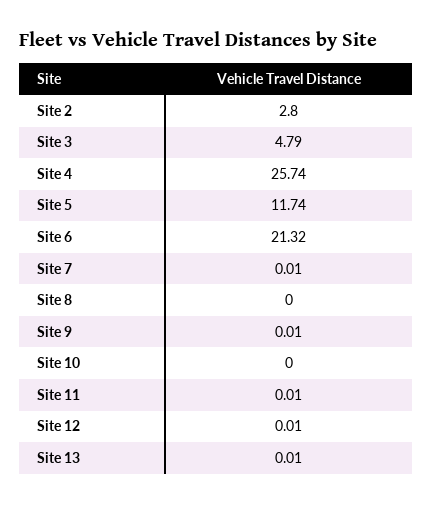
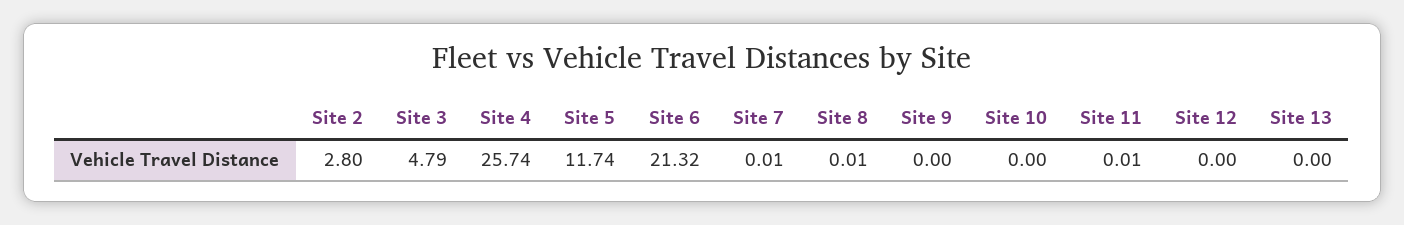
Site 8: 0 -> 0.01
Site 9: 0.01 -> 0
Site 12: 0.01 -> 0
Site 13: 0.01 -> 0

